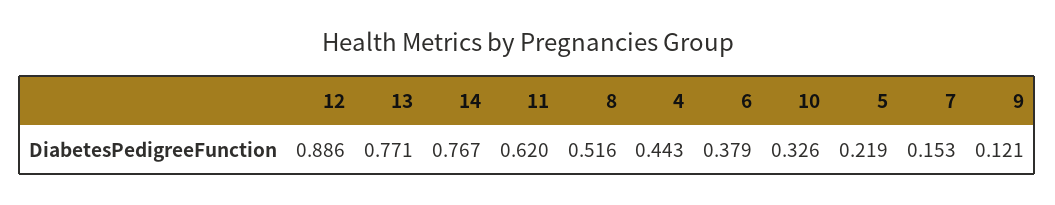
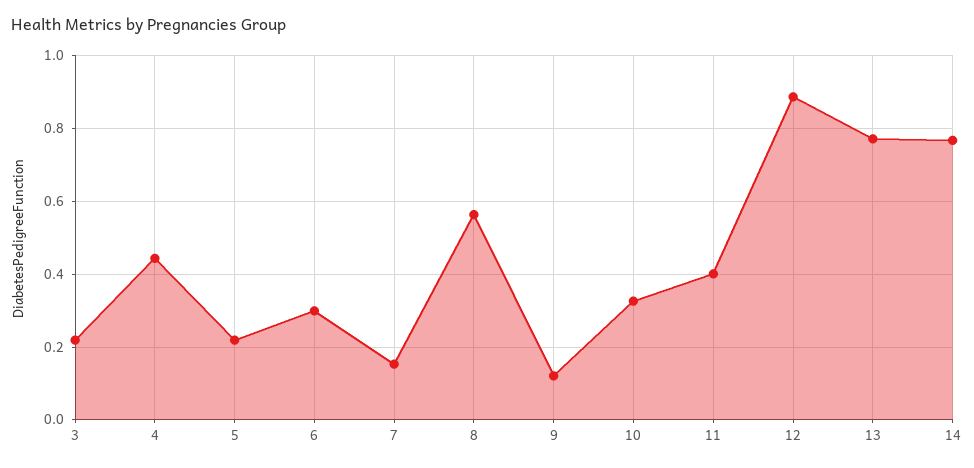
11: 0.62 -> 0.4
8: 0.516 -> 0.56
6: 0.379 -> 0.3
3: none -> 0.22

